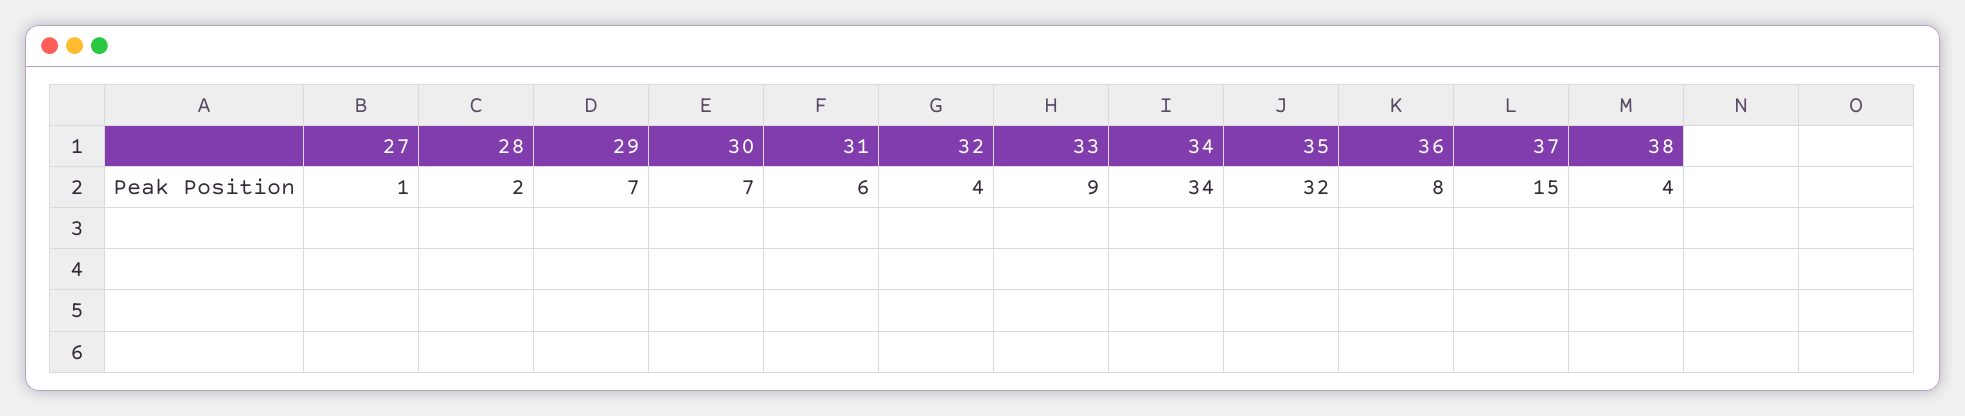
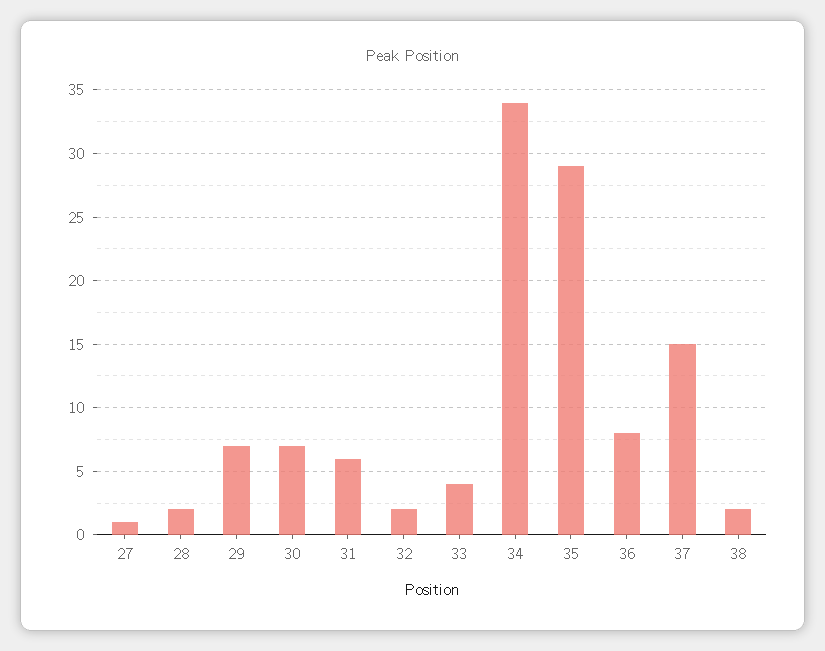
32: 4 -> 2
33: 9 -> 4
35: 32 -> 29
38: 4 -> 2

